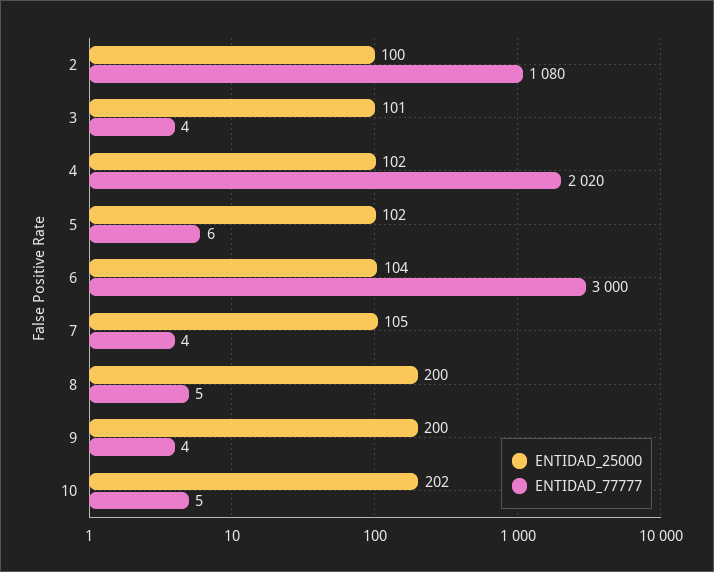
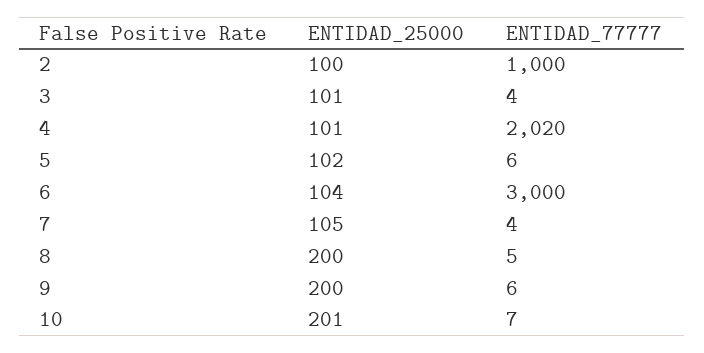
ENTIDAD_77777, 2: 1080 -> 1000
ENTIDAD_25000, 4: 102 -> 101
ENTIDAD_77777, 9: 4 -> 6
ENTIDAD_25000, 10: 202 -> 201
ENTIDAD_77777, 10: 5 -> 7

